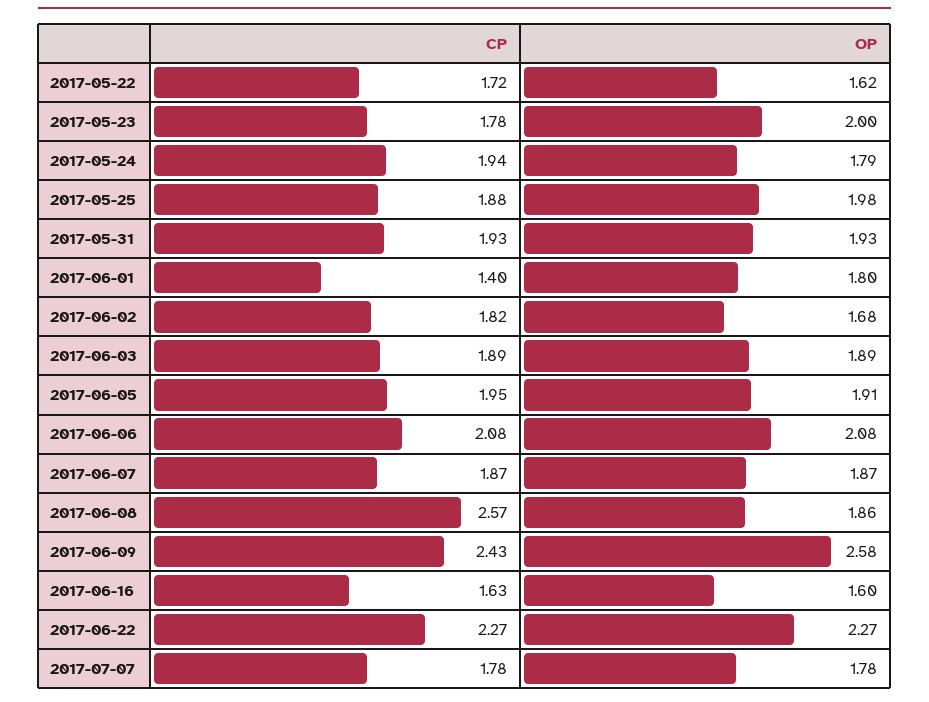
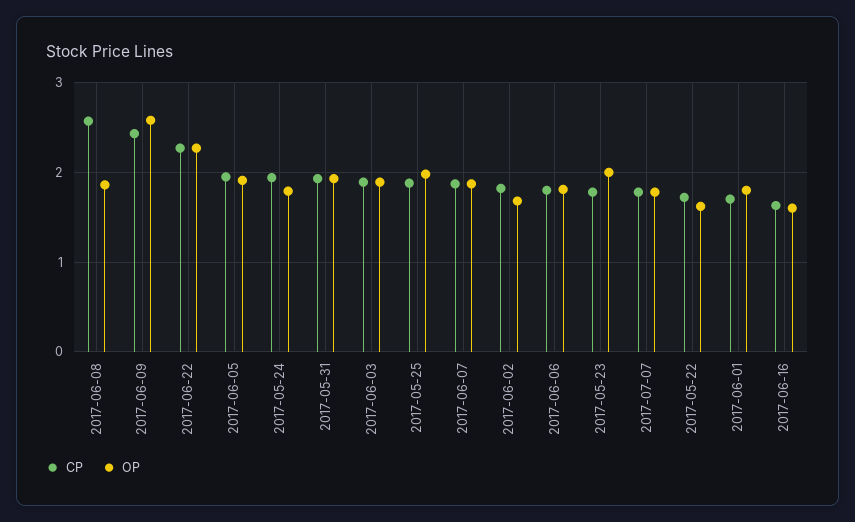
CP, 2017-06-01: 1.4 -> 1.7
CP, 2017-06-06: 2.08 -> 1.8
OP, 2017-06-06: 2.08 -> 1.8

